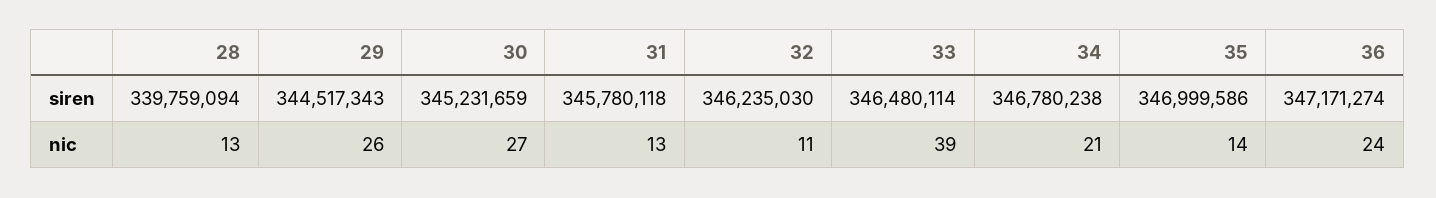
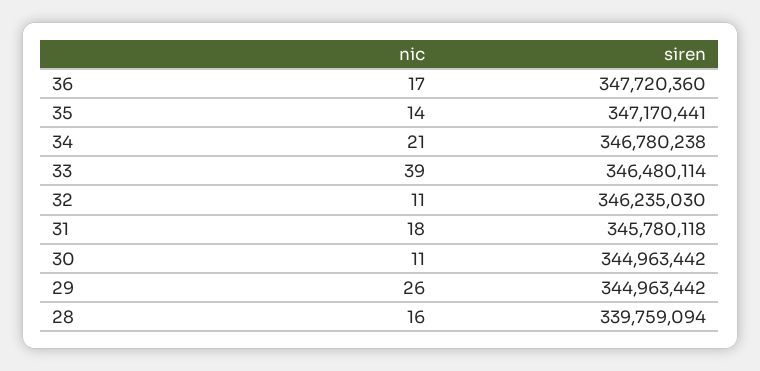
29, siren: 344517343 -> 344963442
30, siren: 345231659 -> 344963442
35, siren: 346999586 -> 347170441
36, siren: 347171274 -> 347720360
28, nic: 13 -> 16
30, nic: 27 -> 11
31, nic: 13 -> 18
36, nic: 24 -> 17

